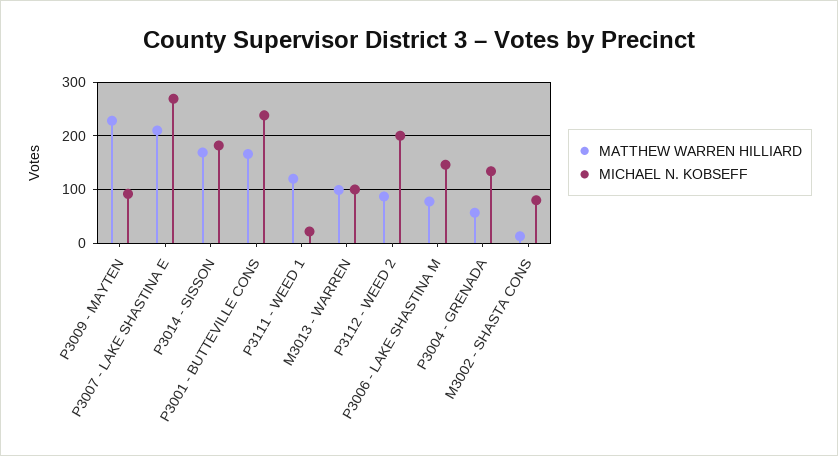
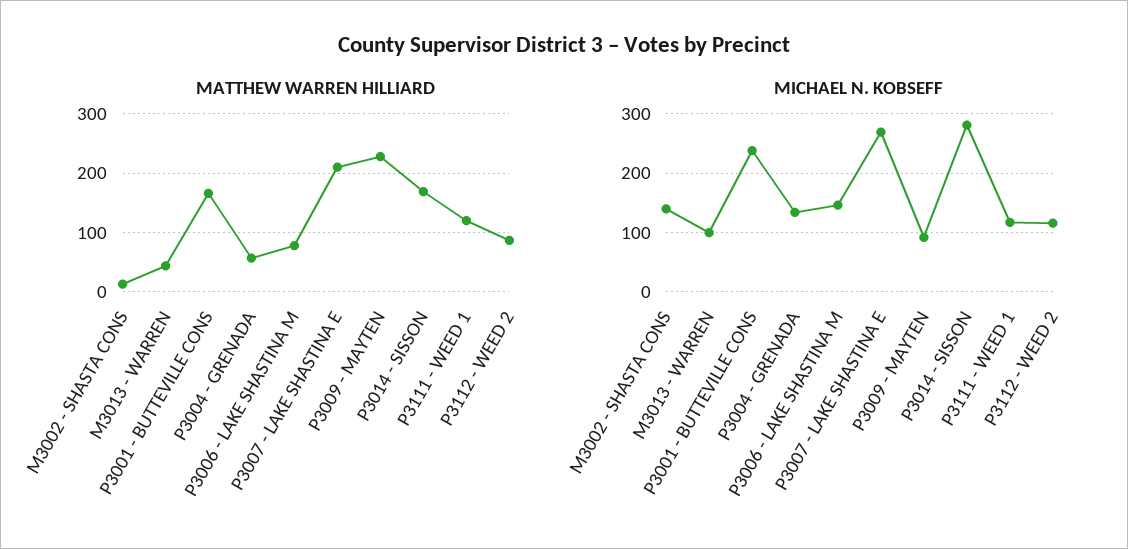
MICHAEL N. KOBSEFF, P3014 - SISSON: 180 -> 280
MICHAEL N. KOBSEFF, P3111 - WEED 1: 20 -> 120
MATTHEW WARREN HILLIARD, M3013 - WARREN: 100 -> 40
MICHAEL N. KOBSEFF, P3112 - WEED 2: 200 -> 120
MICHAEL N. KOBSEFF, M3002 - SHASTA CONS: 80 -> 140

